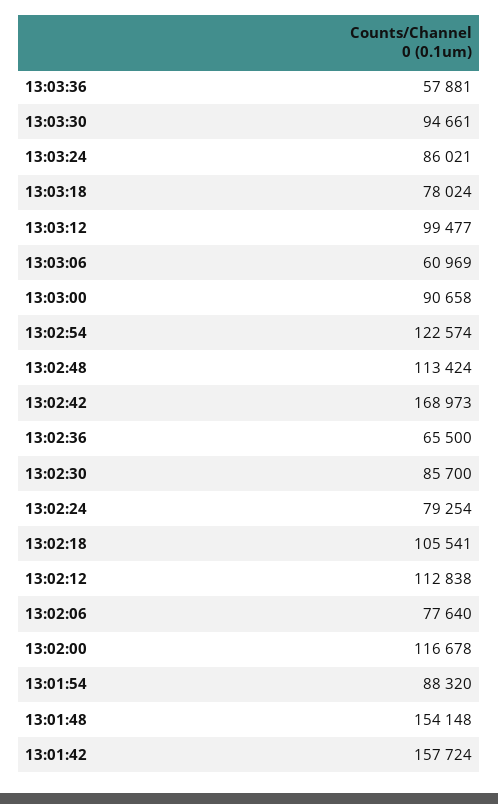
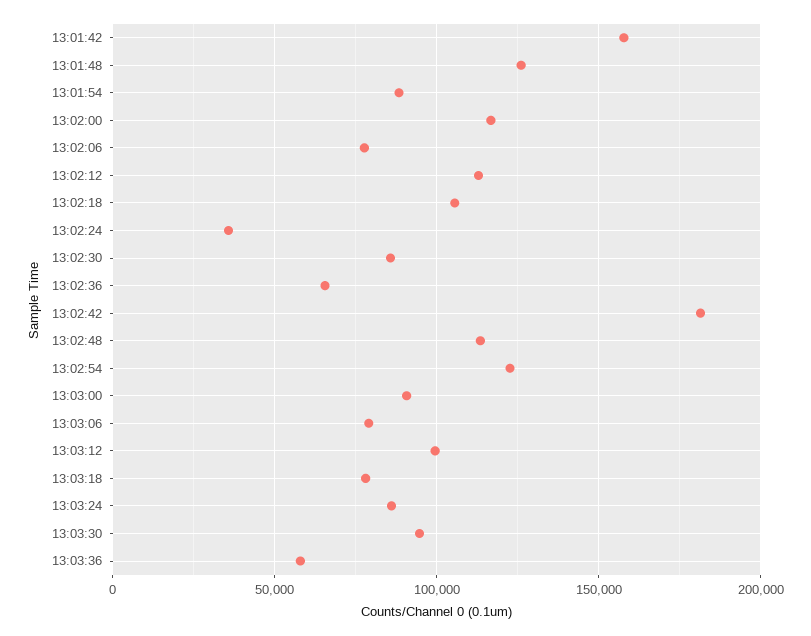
13:03:06: 60969 -> 80000
13:02:42: 168973 -> 180000
13:02:24: 79254 -> 35000
13:01:48: 154148 -> 125000

